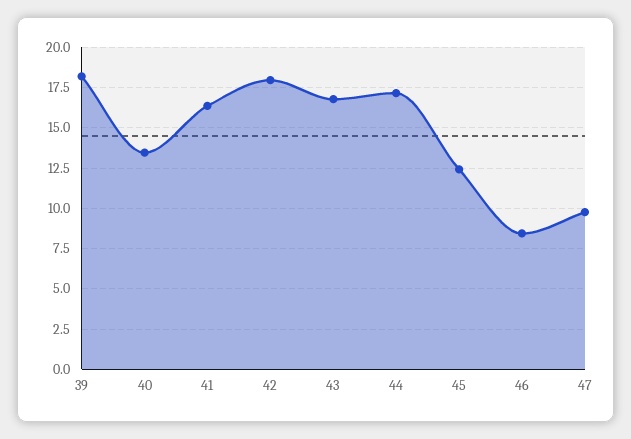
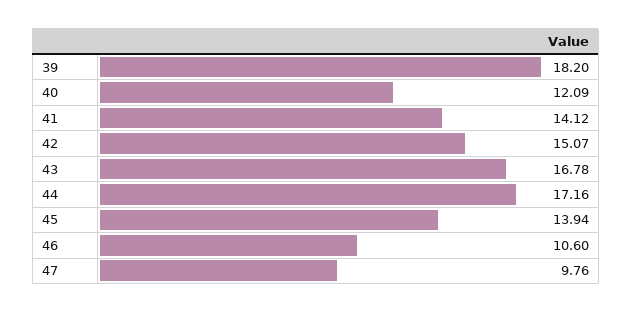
40: 13.5 -> 12.09
41: 16.5 -> 14.12
42: 18 -> 15.07
45: 12.5 -> 13.94
46: 8.5 -> 10.6

